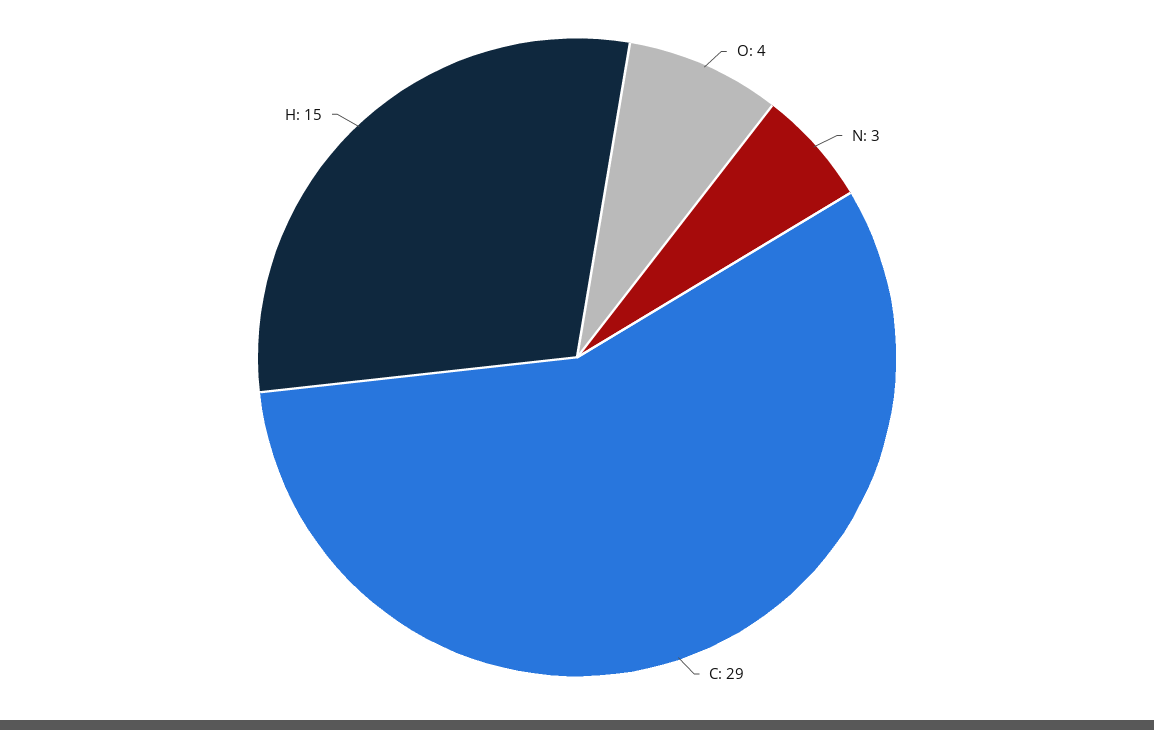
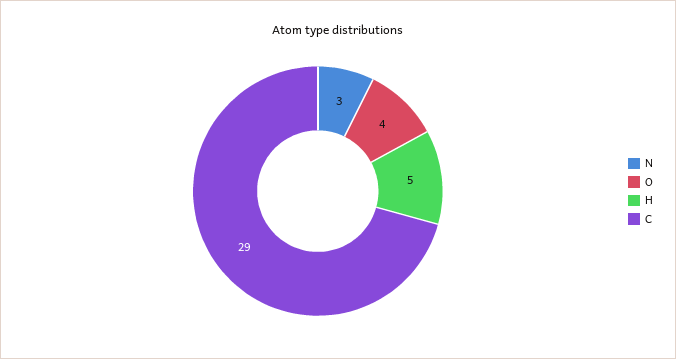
H: 15 -> 5

